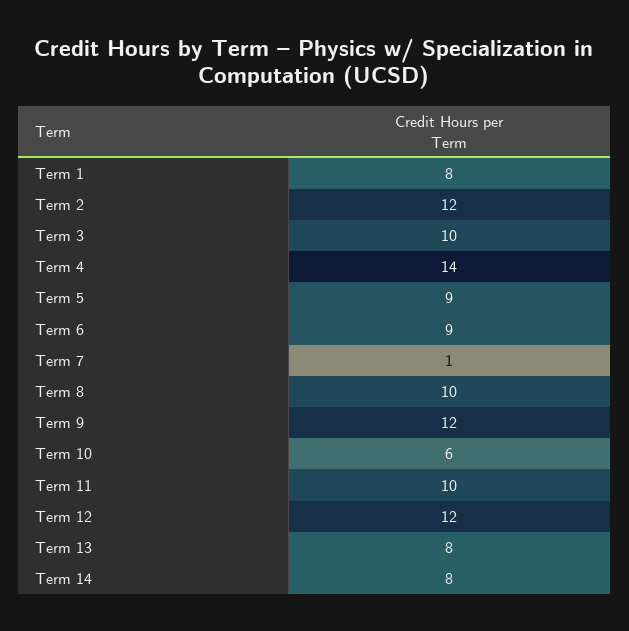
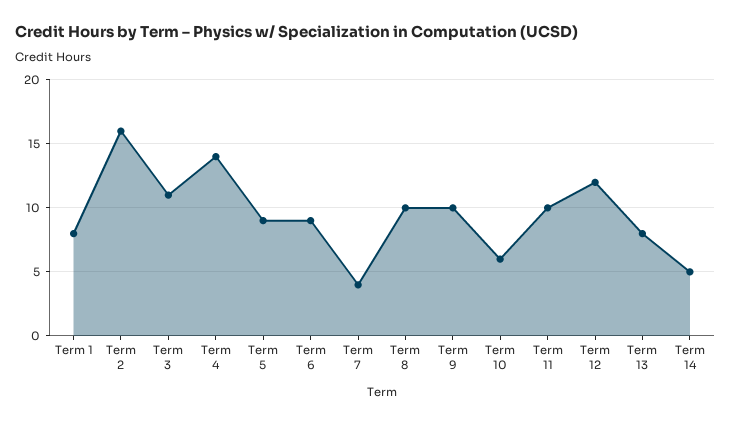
Term 2: 12 -> 16
Term 3: 10 -> 11
Term 7: 1 -> 4
Term 9: 12 -> 10
Term 14: 8 -> 5

